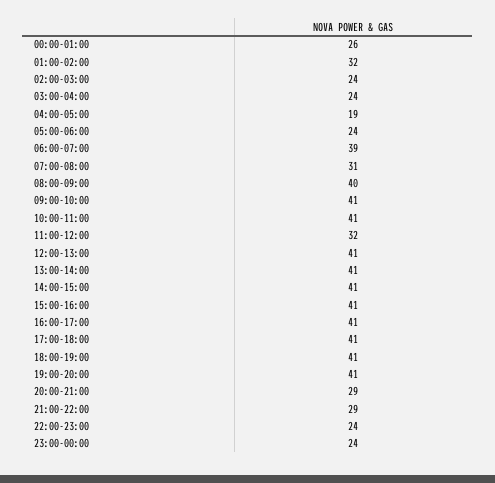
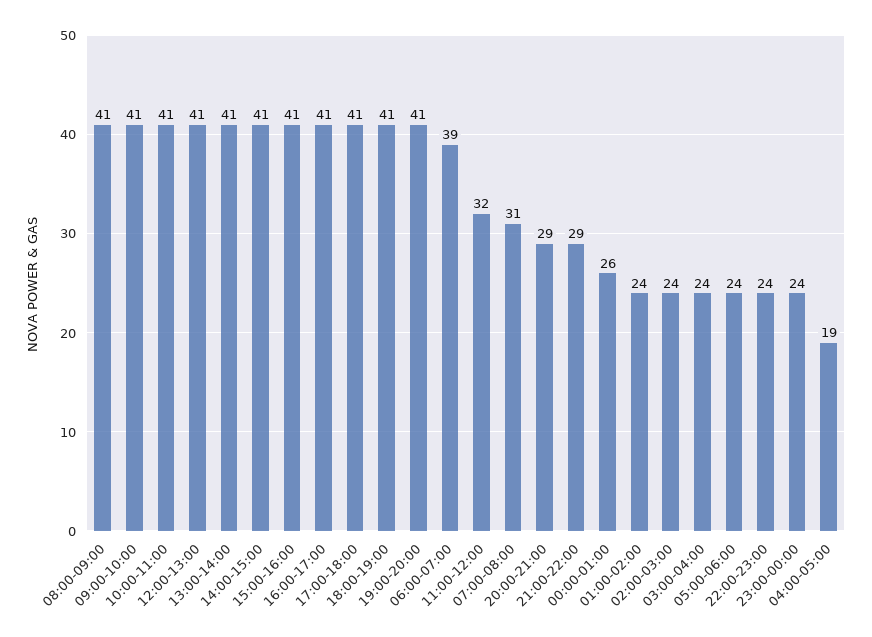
01:00-02:00: 32 -> 24
08:00-09:00: 40 -> 41

